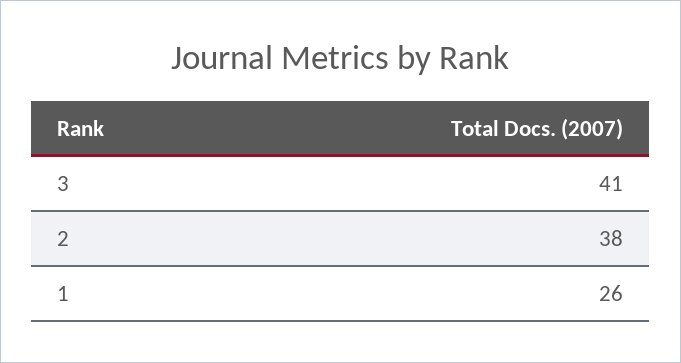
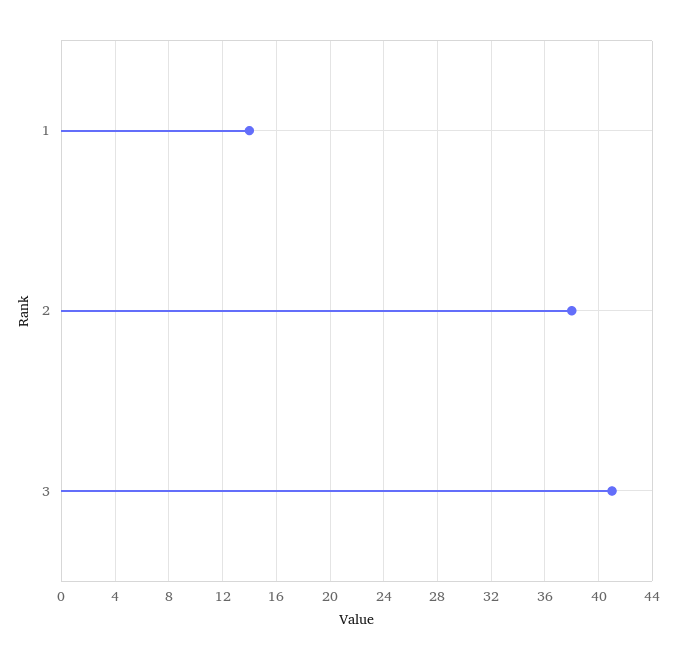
1: 26 -> 14

